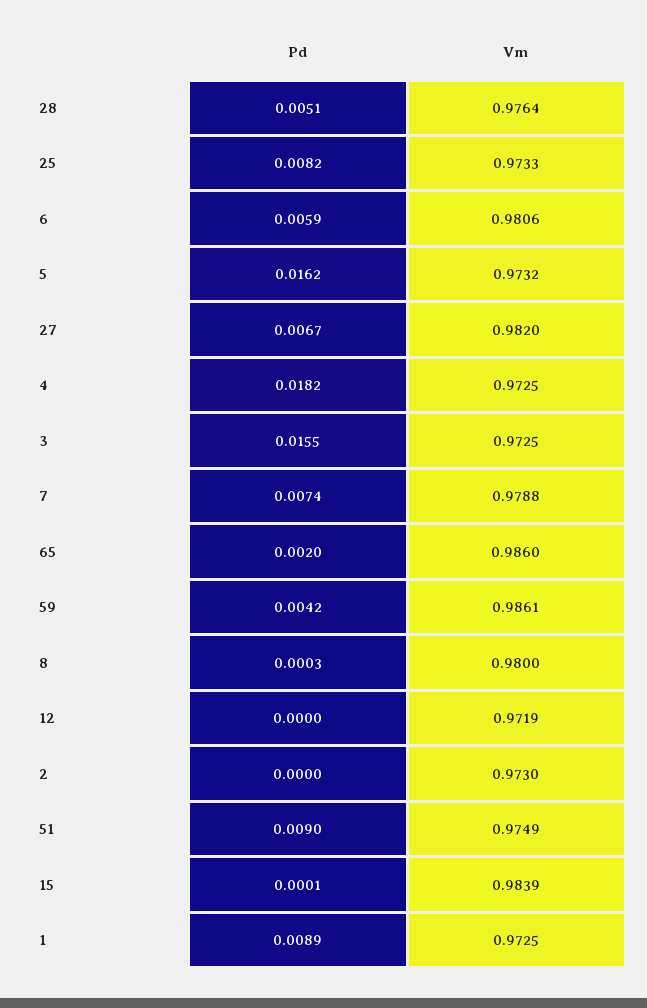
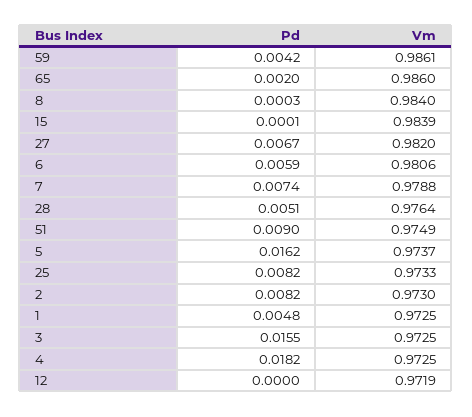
Vm, 5: 0.9732 -> 0.9737
Vm, 8: 0.98 -> 0.984
Pd, 2: 0 -> 0.0082
Pd, 1: 0.0089 -> 0.0048

